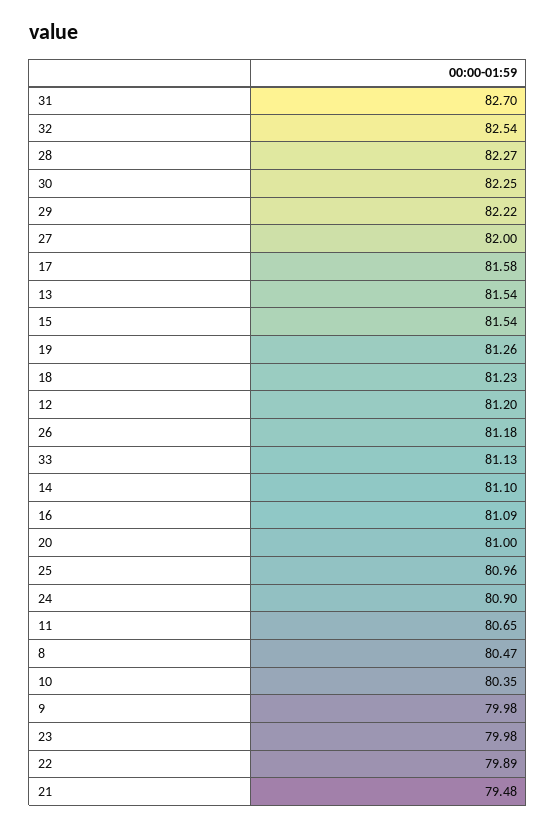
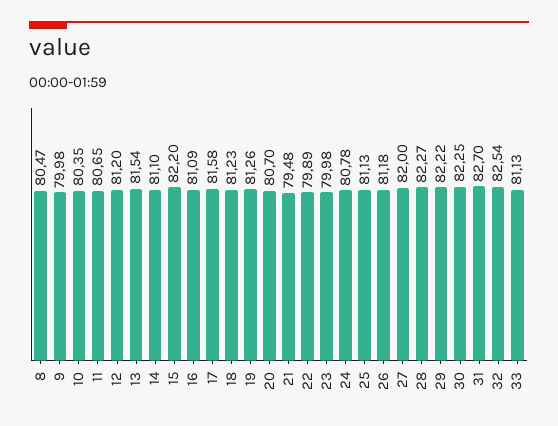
15: 81.54 -> 82.2
20: 81 -> 80.7
25: 80.96 -> 81.13
24: 80.9 -> 80.78

